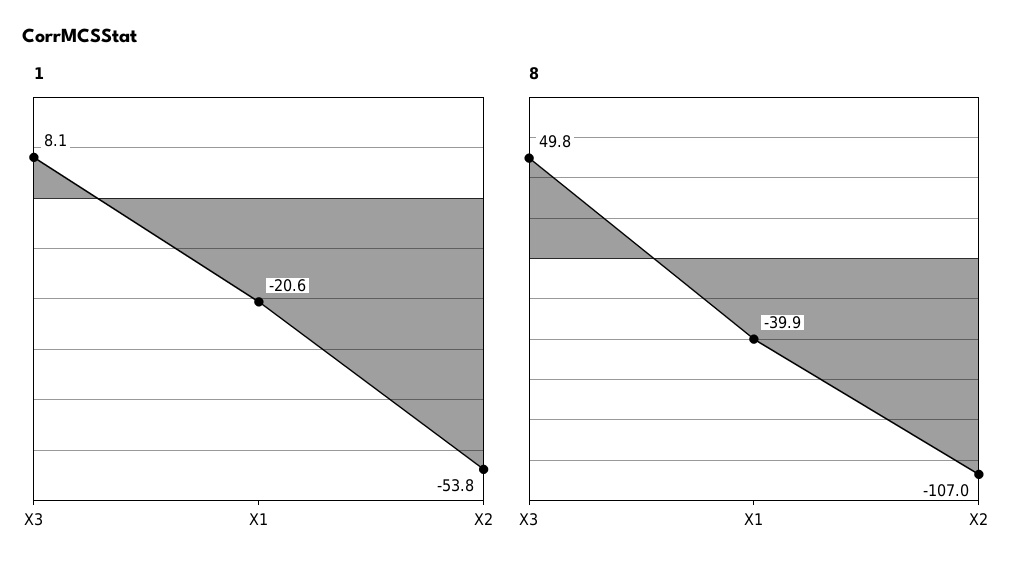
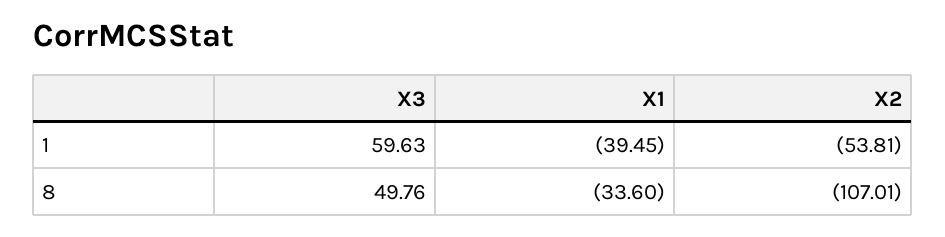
1, X3: 8.1 -> 59.63
1, X1: -20.6 -> -39.45
8, X1: -39.9 -> -33.6

